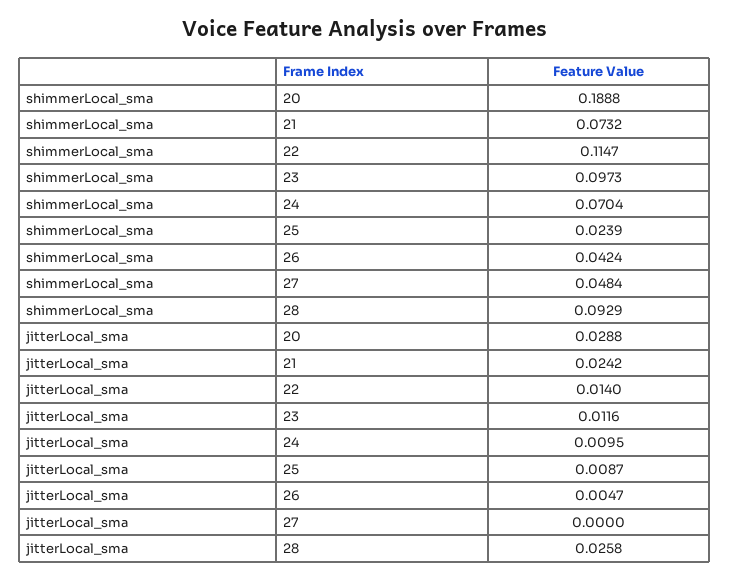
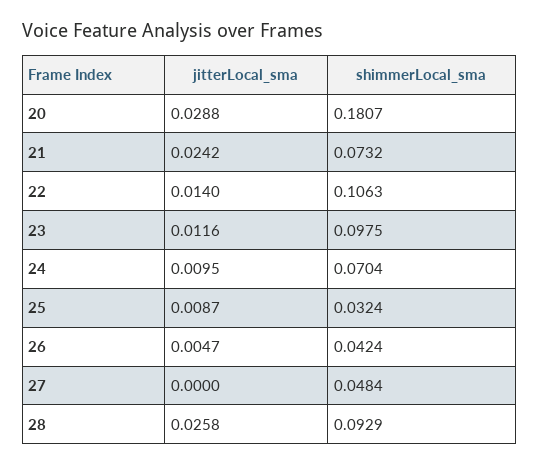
shimmerLocal_sma, 20: 0.1888 -> 0.1807
shimmerLocal_sma, 22: 0.1147 -> 0.1063
shimmerLocal_sma, 23: 0.0973 -> 0.0975
shimmerLocal_sma, 25: 0.0239 -> 0.0324

